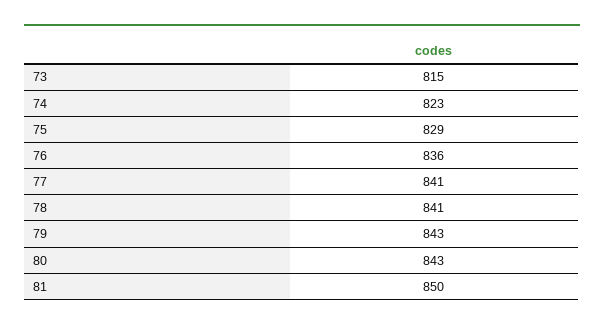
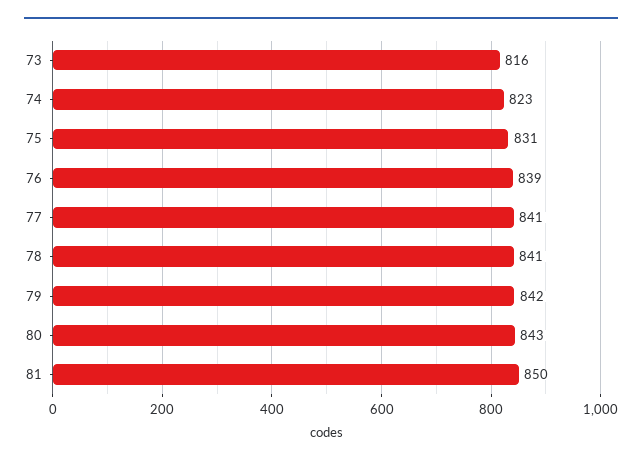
73: 815 -> 816
75: 829 -> 831
76: 836 -> 839
79: 843 -> 842

